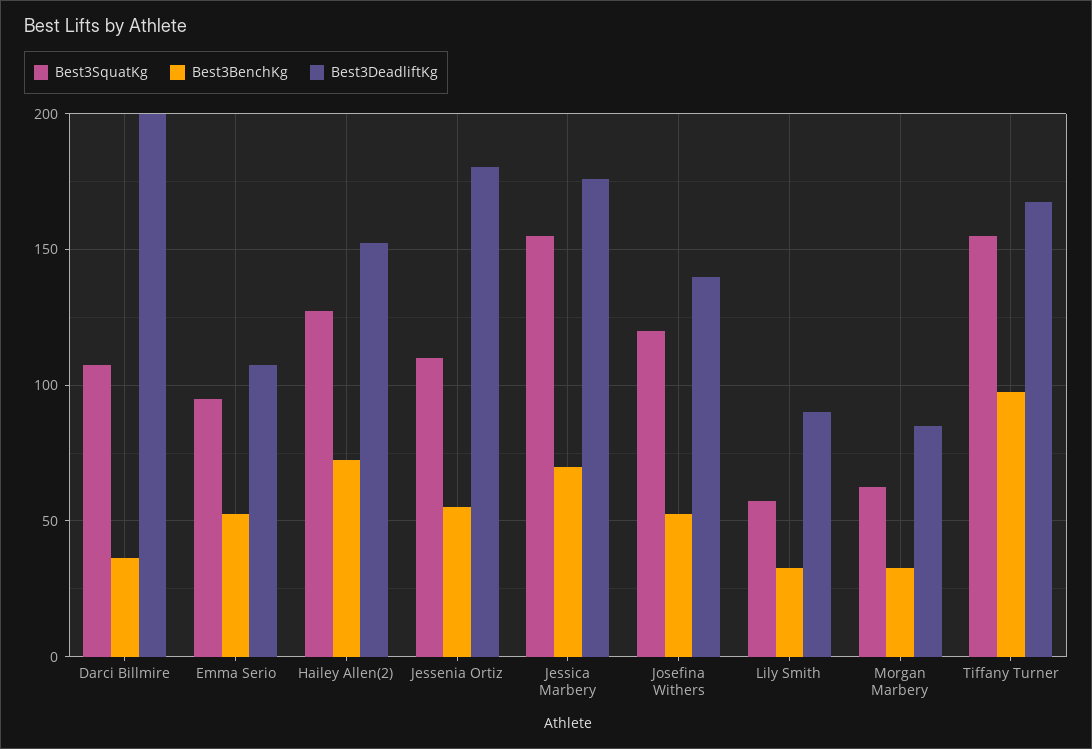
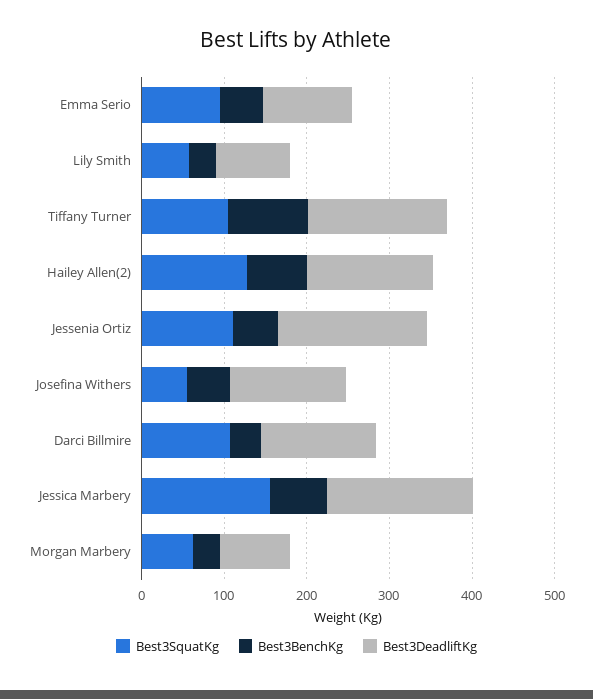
Best3DeadliftKg, Darci Billmire: 200 -> 140
Best3SquatKg, Josefina Withers: 120 -> 60
Best3SquatKg, Tiffany Turner: 155 -> 100

